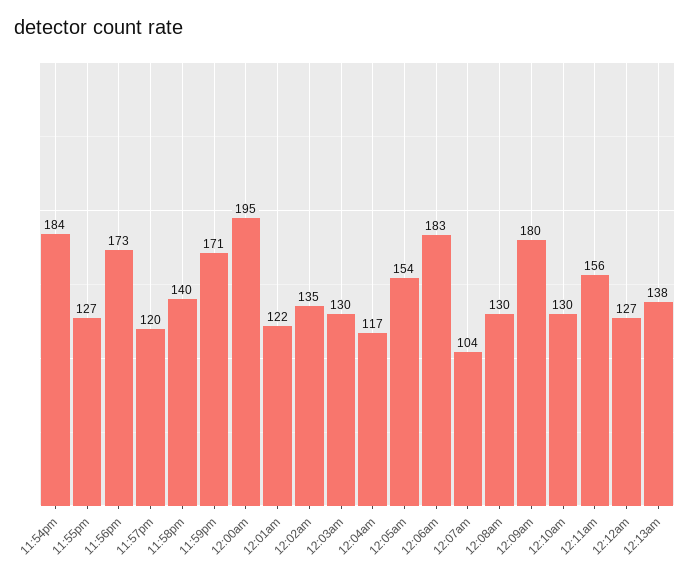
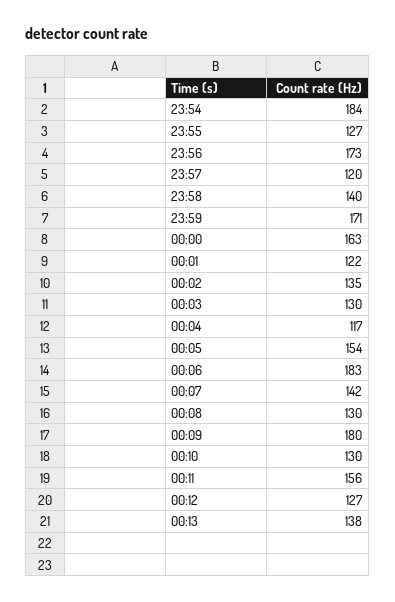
12:00am: 195 -> 163
12:07am: 104 -> 142

